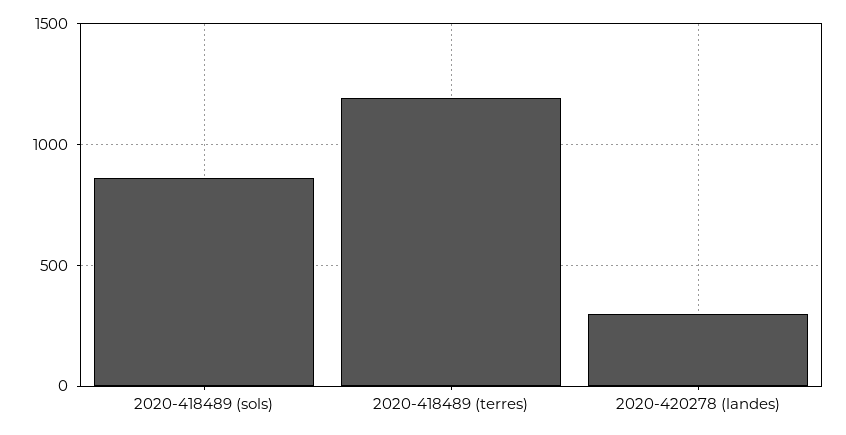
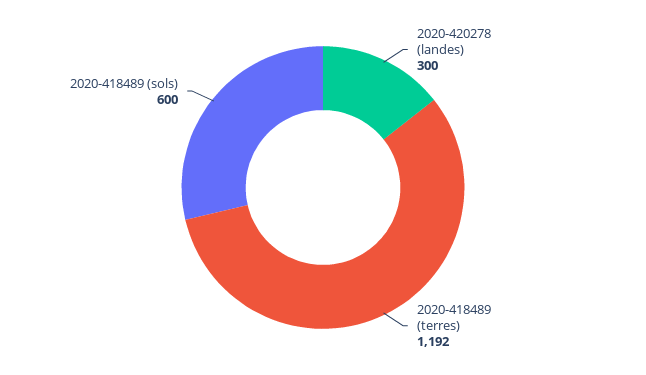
2020-418489 (sols): 850 -> 600

